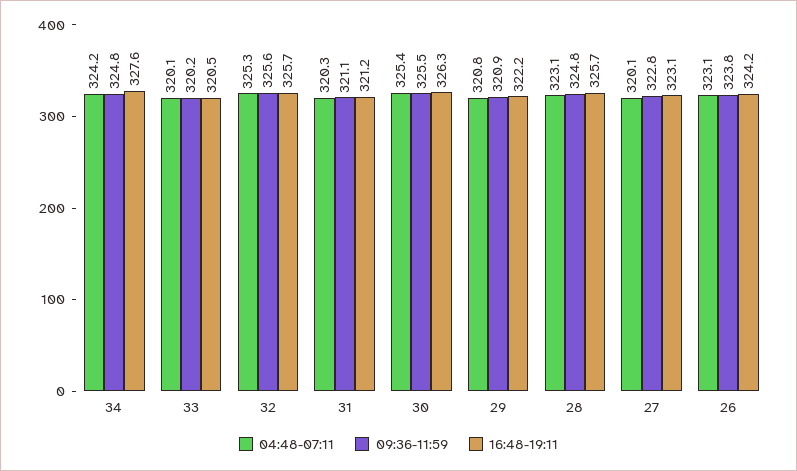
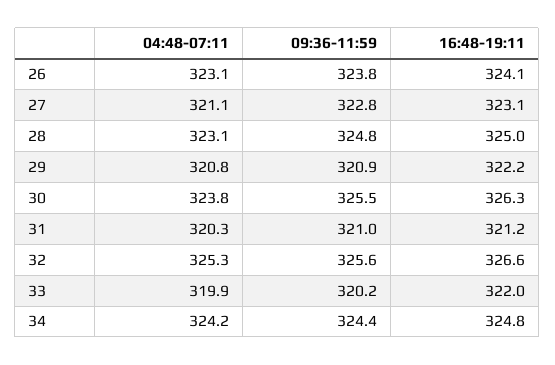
09:36-11:59, 34: 324.8 -> 324.4
16:48-19:11, 34: 327.6 -> 324.8
04:48-07:11, 33: 320.1 -> 319.9
16:48-19:11, 33: 320.5 -> 322
16:48-19:11, 32: 325.7 -> 326.6
09:36-11:59, 31: 321.1 -> 321
04:48-07:11, 30: 325.4 -> 323.8
16:48-19:11, 28: 325.7 -> 325
04:48-07:11, 27: 320.1 -> 321.1
16:48-19:11, 26: 324.2 -> 324.1

